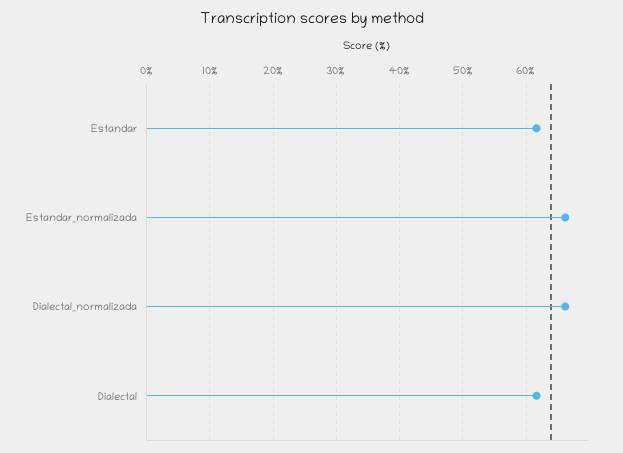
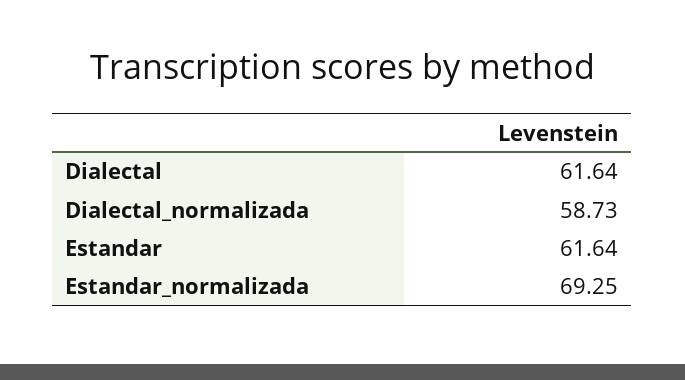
Estandar_normalizada: 66 -> 69.25
Dialectal_normalizada: 66 -> 58.73

